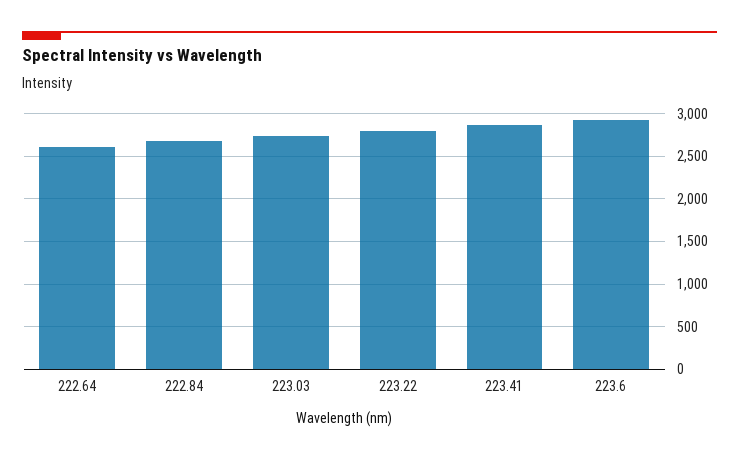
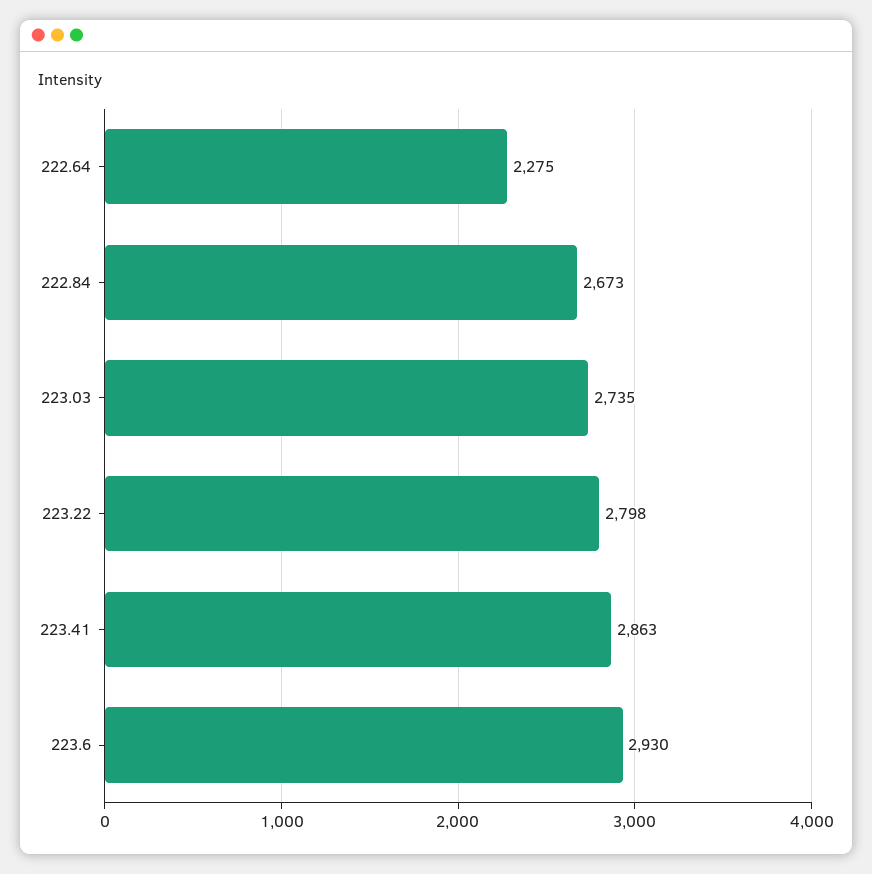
222.64: 2600 -> 2275

